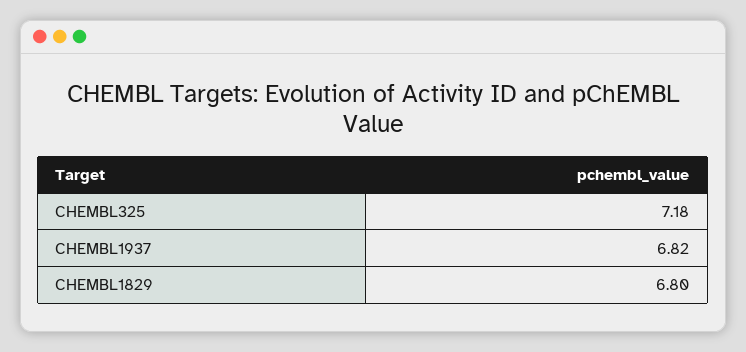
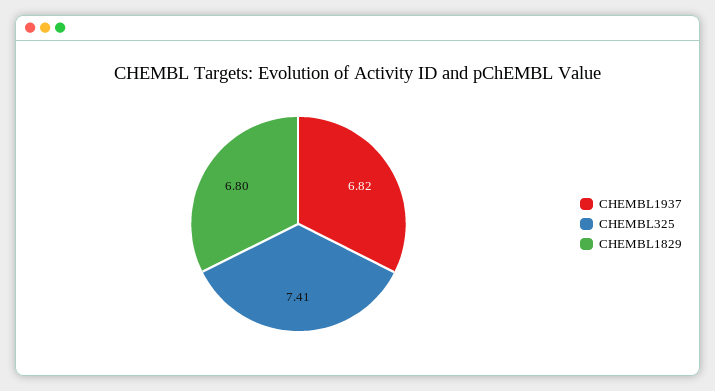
CHEMBL325: 7.18 -> 7.41

